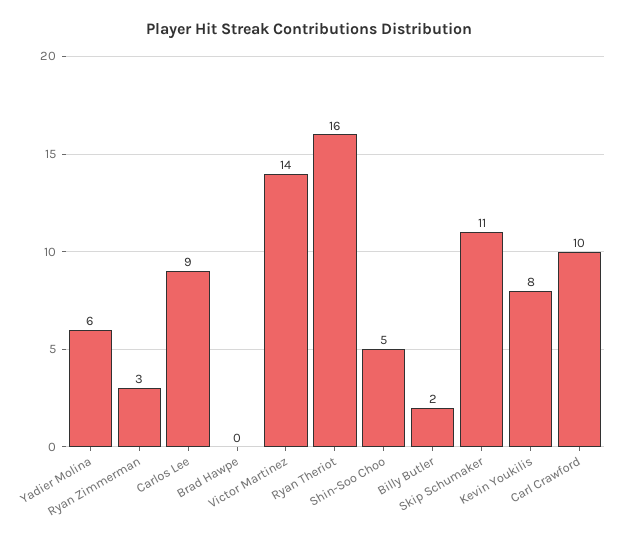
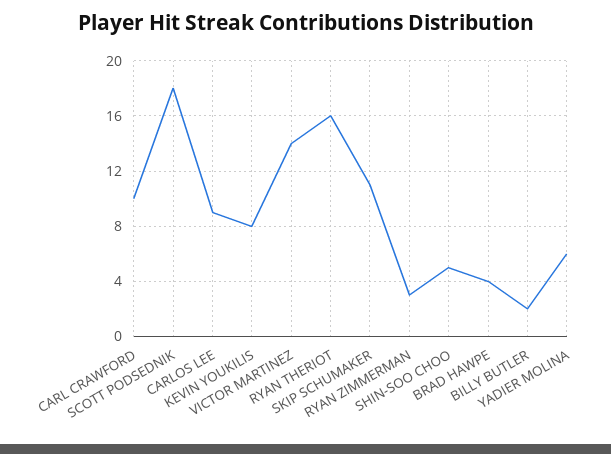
Brad Hawpe: 0 -> 4
SCOTT PODSEDNIK: none -> 18

